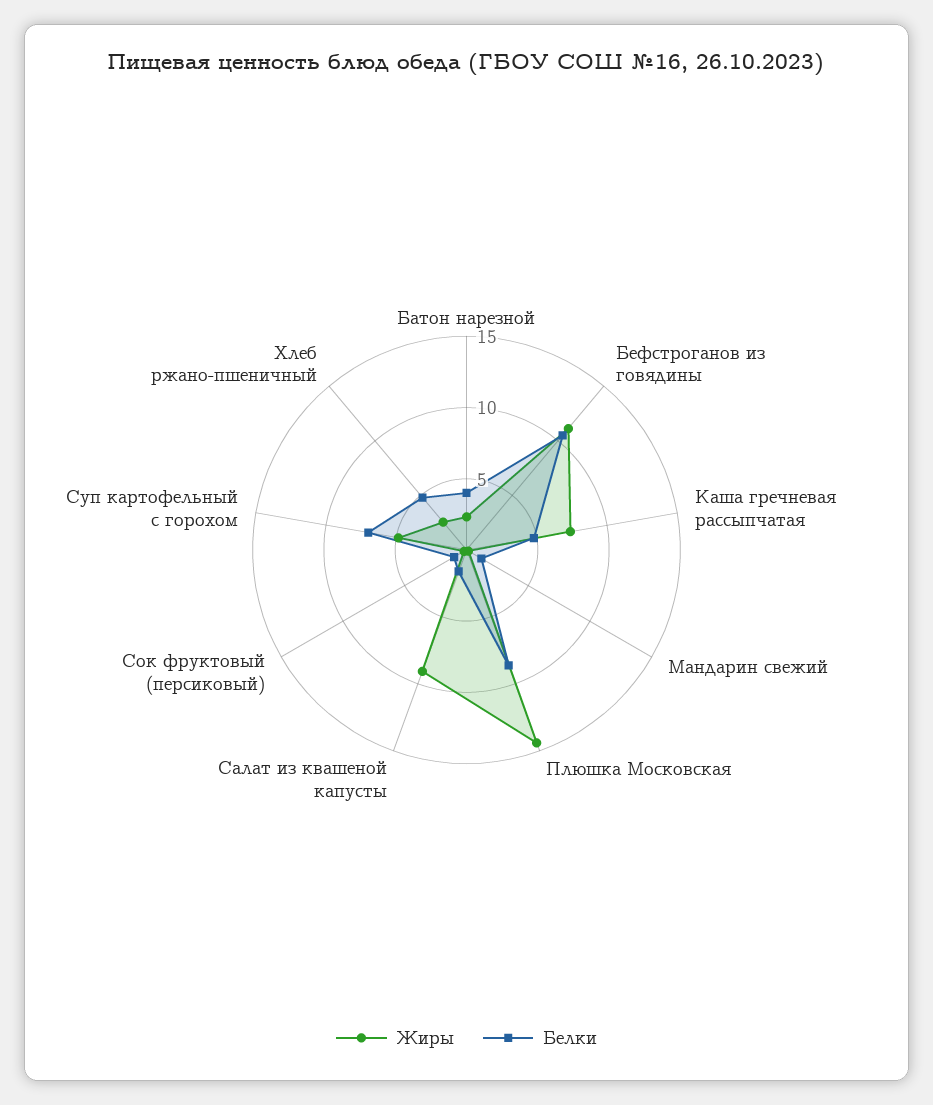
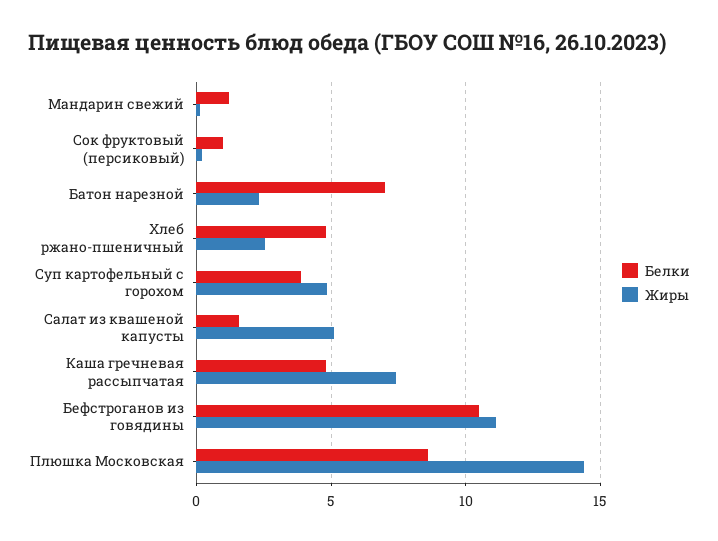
Белки, Батон нарезной: 4 -> 7
Жиры, Салат из квашеной капусты: 9 -> 5
Белки, Суп картофельный с горохом: 7 -> 4

